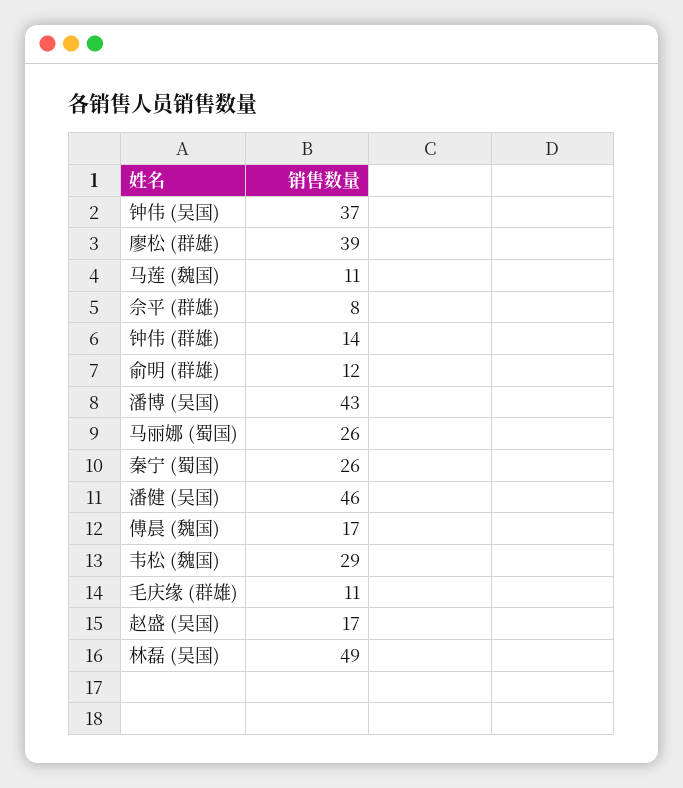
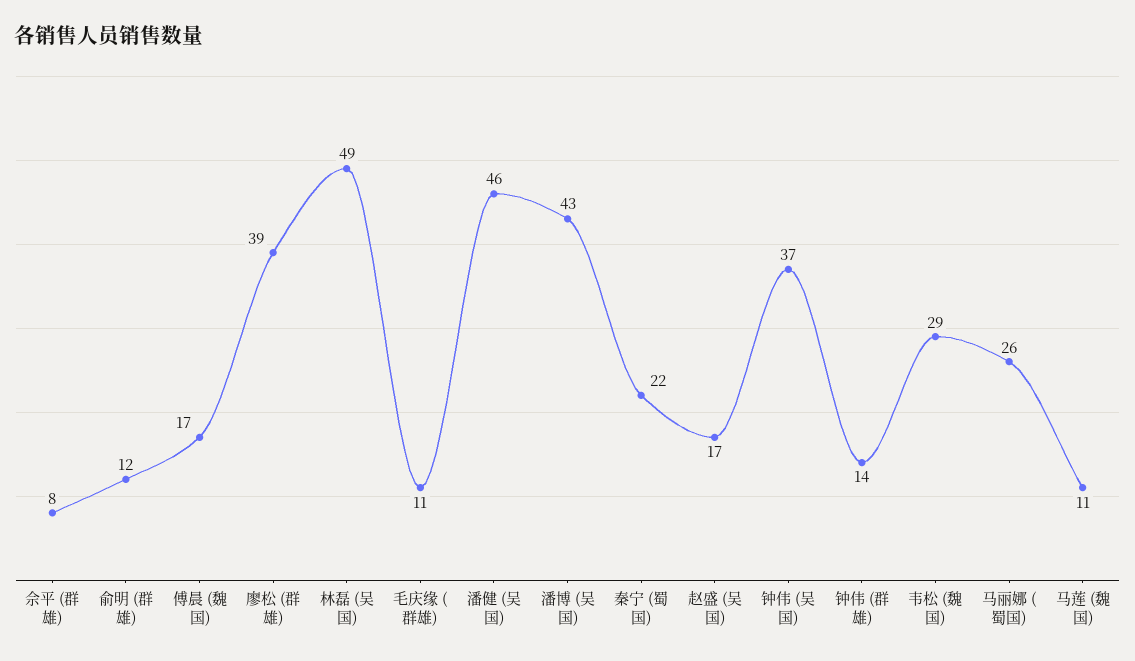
秦宁 (蜀国): 26 -> 22

